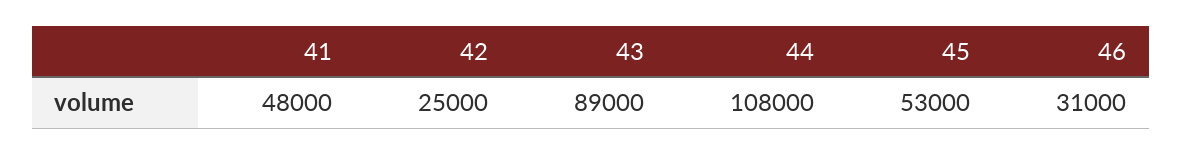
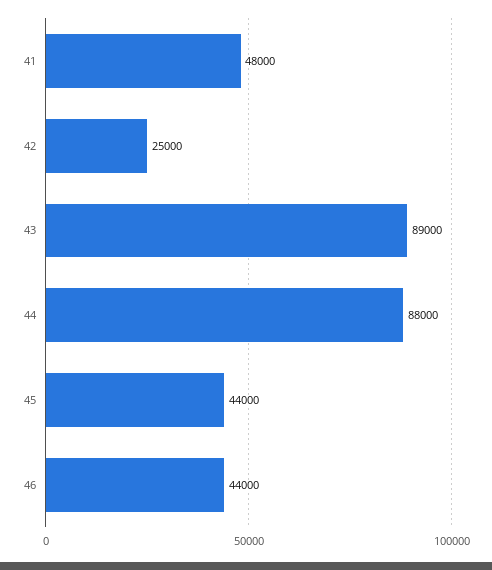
44: 108000 -> 88000
45: 53000 -> 44000
46: 31000 -> 44000

